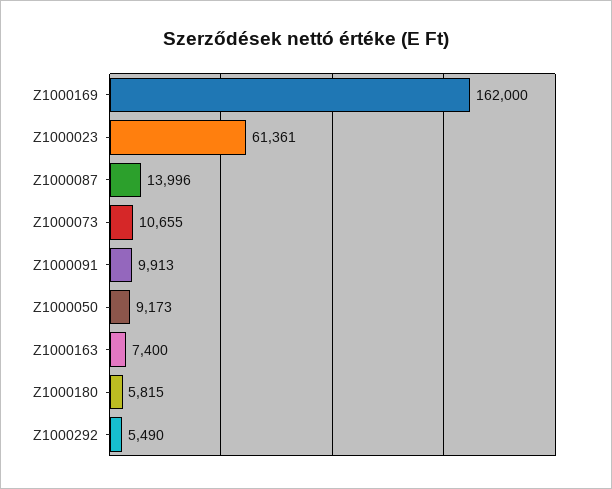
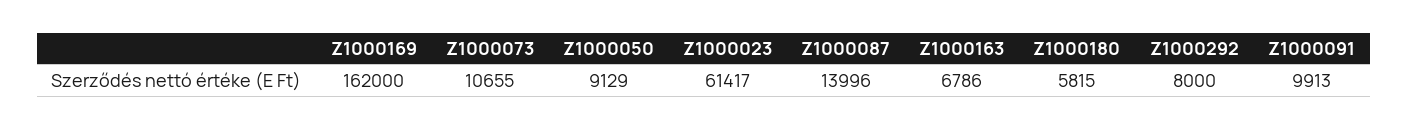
Z1000023: 61361 -> 61417
Z1000050: 9173 -> 9129
Z1000163: 7400 -> 6786
Z1000292: 5490 -> 8000

